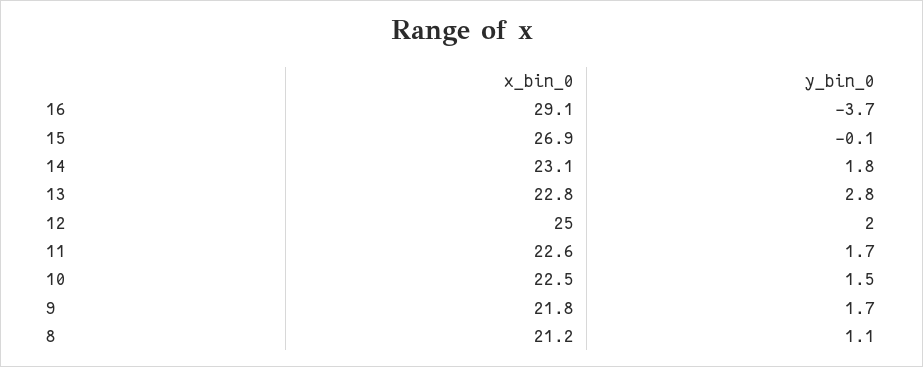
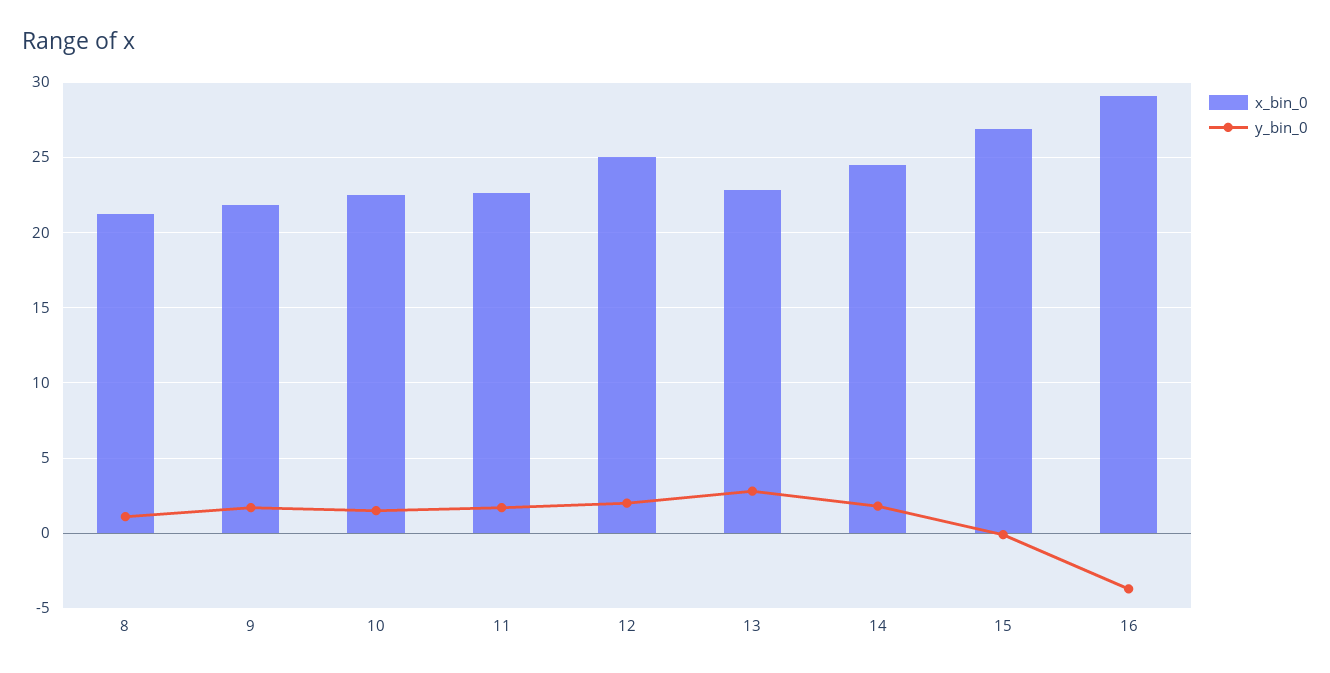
x_bin_0, 14: 23.1 -> 24.5

